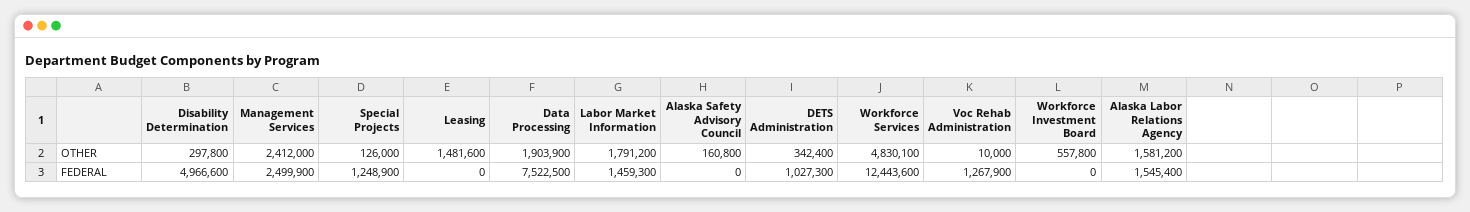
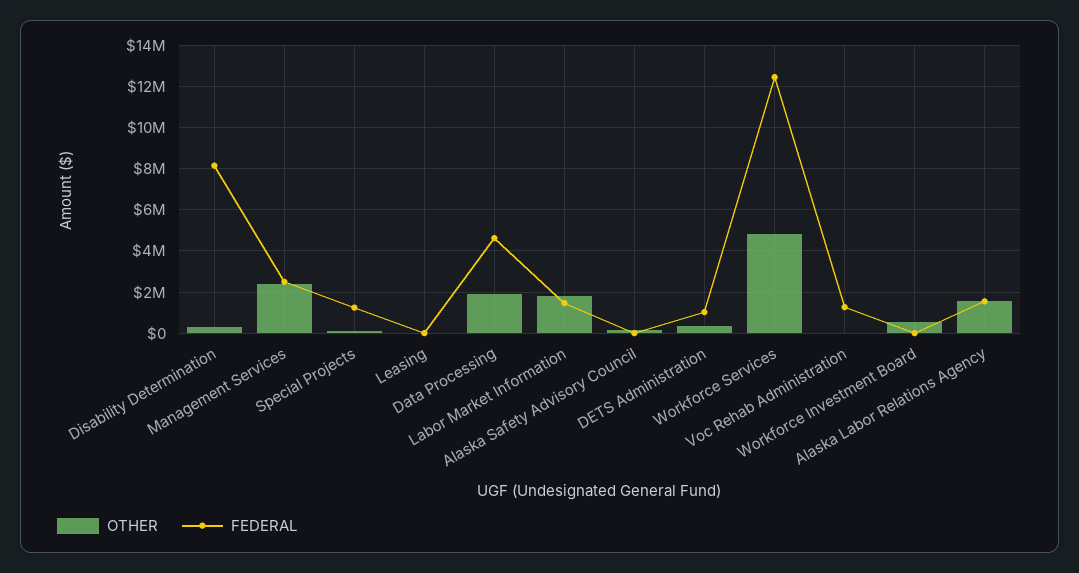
OTHER, Leasing: 1481600 -> 0
FEDERAL, Disability Determination: 4966600 -> 8000000
FEDERAL, Data Processing: 7522500 -> 4500000

